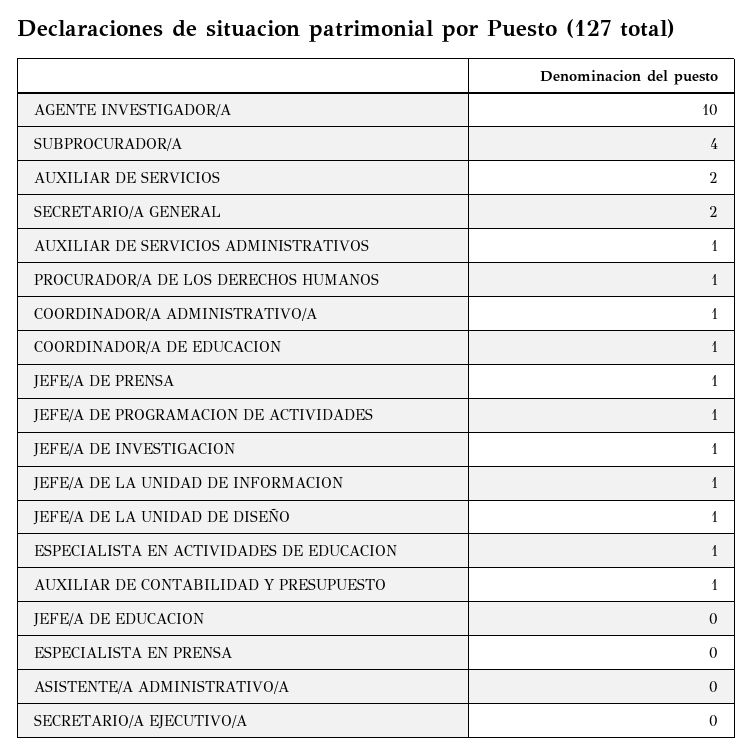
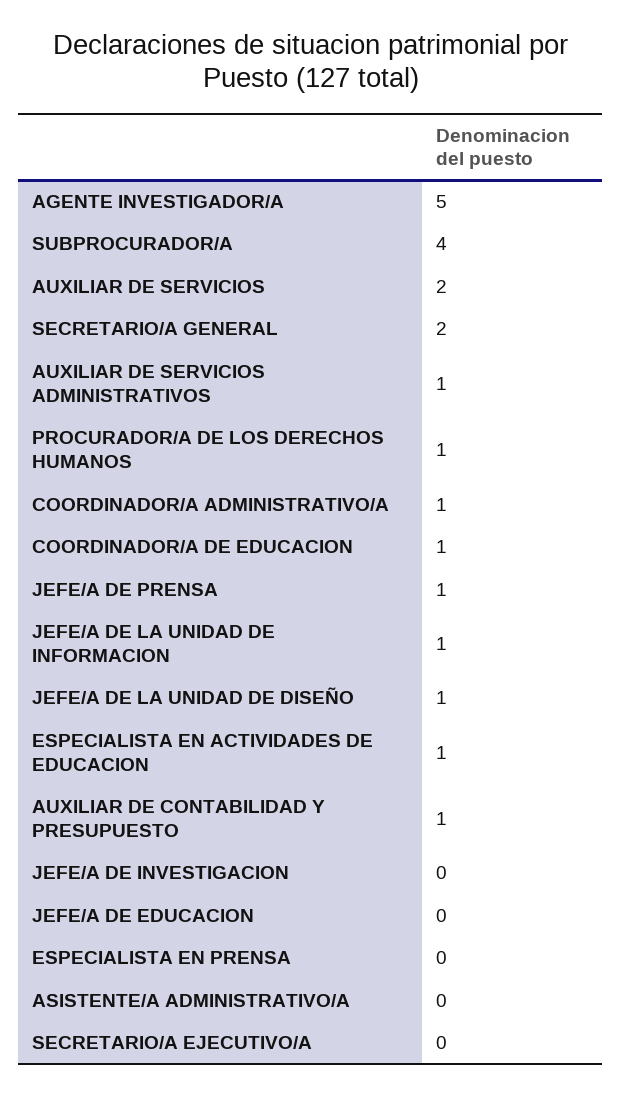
AGENTE INVESTIGADOR/A: 10 -> 5
JEFE/A DE PROGRAMACION DE ACTIVIDADES: 1 -> none
JEFE/A DE INVESTIGACION: 1 -> 0

